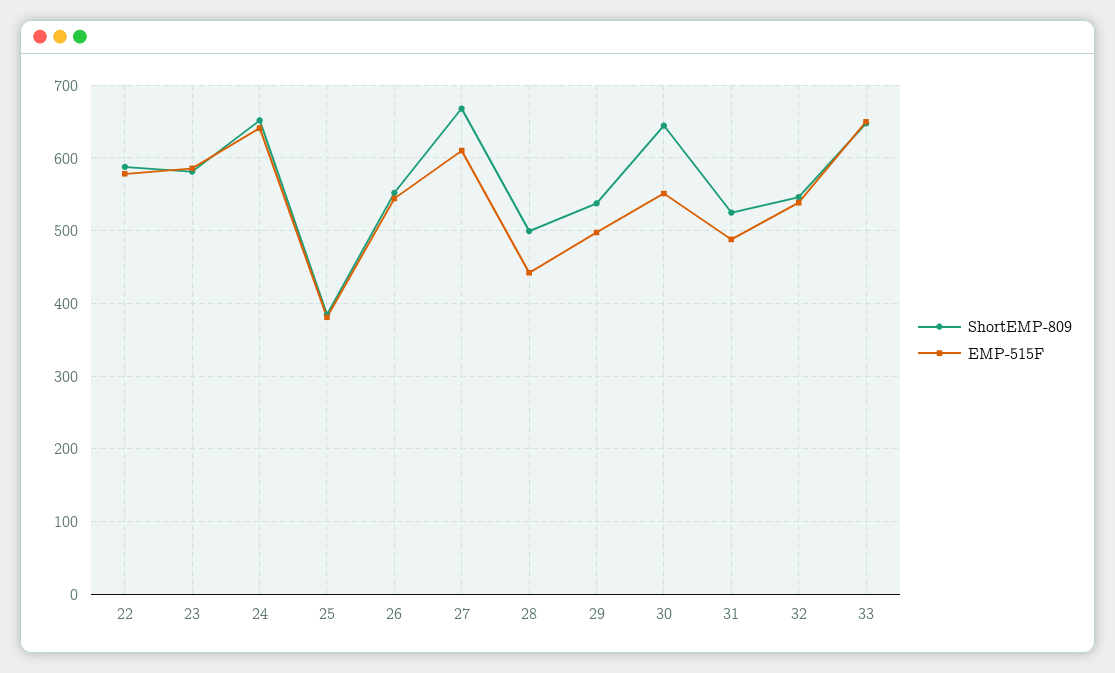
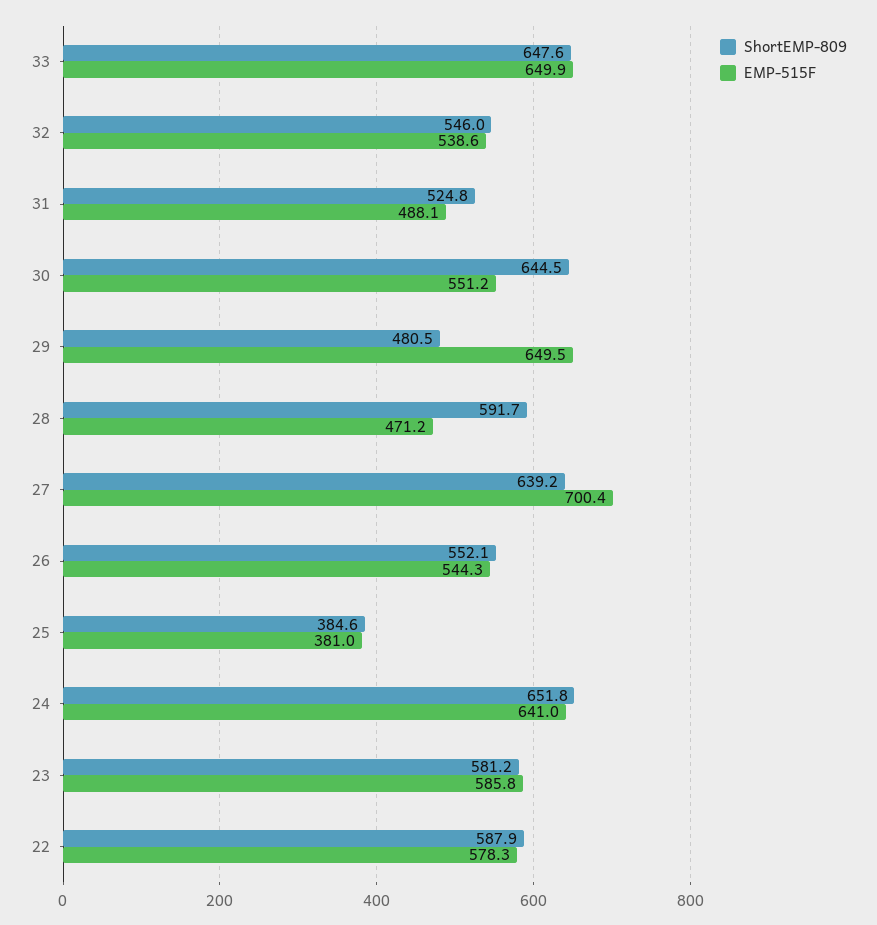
ShortEMP-809, 27: 670 -> 639.2
EMP-515F, 27: 610 -> 700.4
ShortEMP-809, 28: 500 -> 591.7
EMP-515F, 28: 440 -> 471.2
ShortEMP-809, 29: 540 -> 480.5
EMP-515F, 29: 500 -> 649.5

